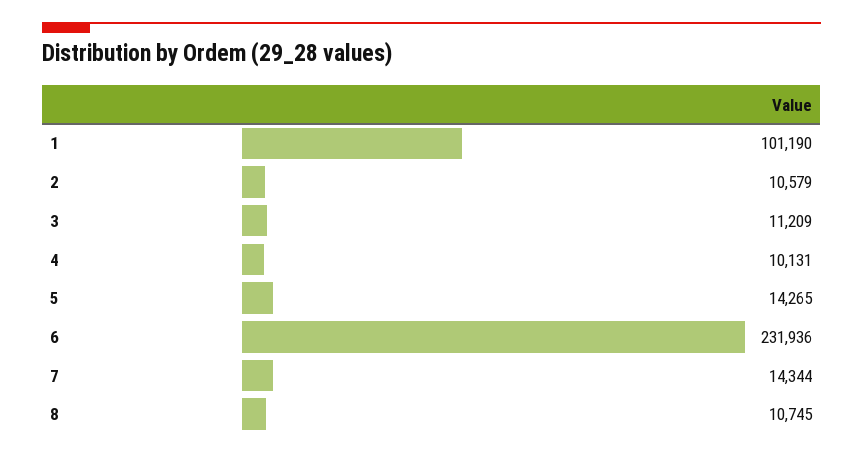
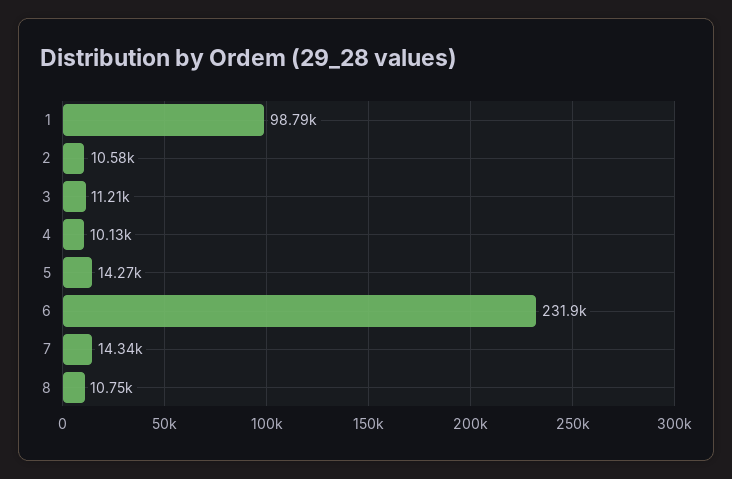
1: 101190 -> 98790

